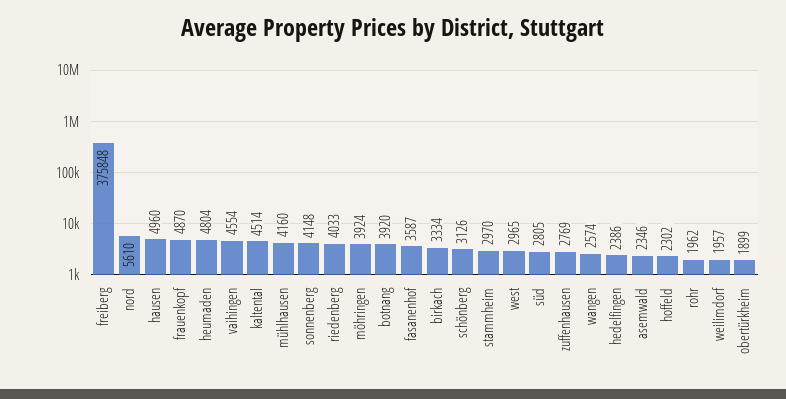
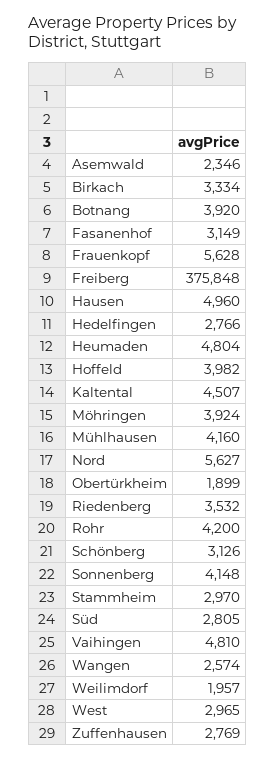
nord: 5610 -> 5627
frauenkopf: 4870 -> 5628
vaihingen: 4554 -> 4810
kaltental: 4514 -> 4507
riedenberg: 4033 -> 3532
fasanenhof: 3587 -> 3149
hedelfingen: 2386 -> 2766
hoffeld: 2302 -> 3982
rohr: 1962 -> 4200

